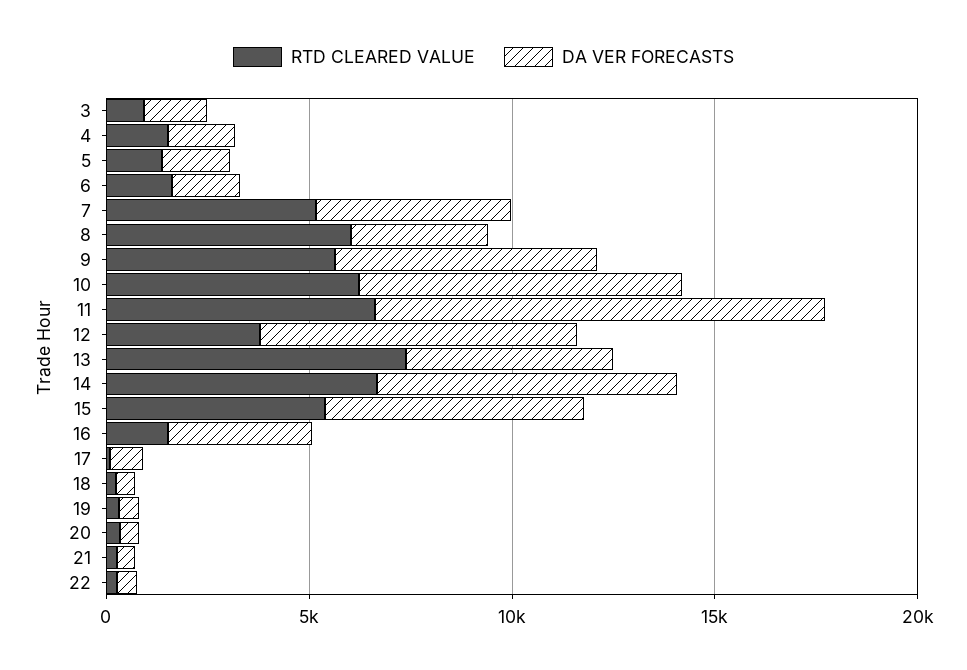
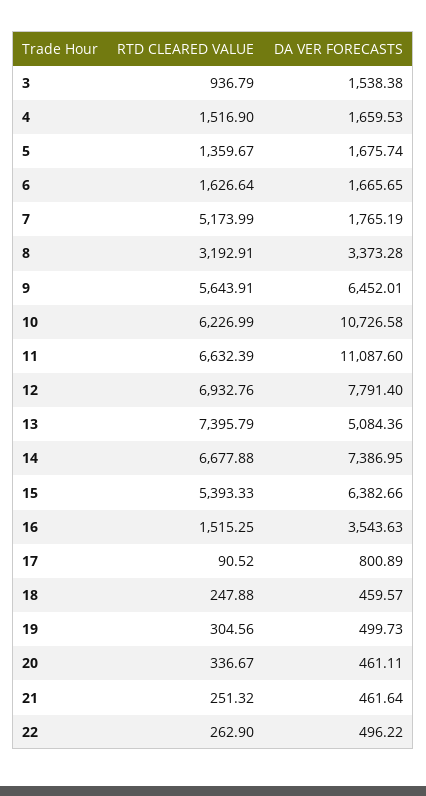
DA VER FORECASTS, 7: 5000 -> 1765.19
RTD CLEARED VALUE, 8: 6000 -> 3192.91
DA VER FORECASTS, 10: 8000 -> 10726.58
RTD CLEARED VALUE, 12: 4000 -> 6932.76

